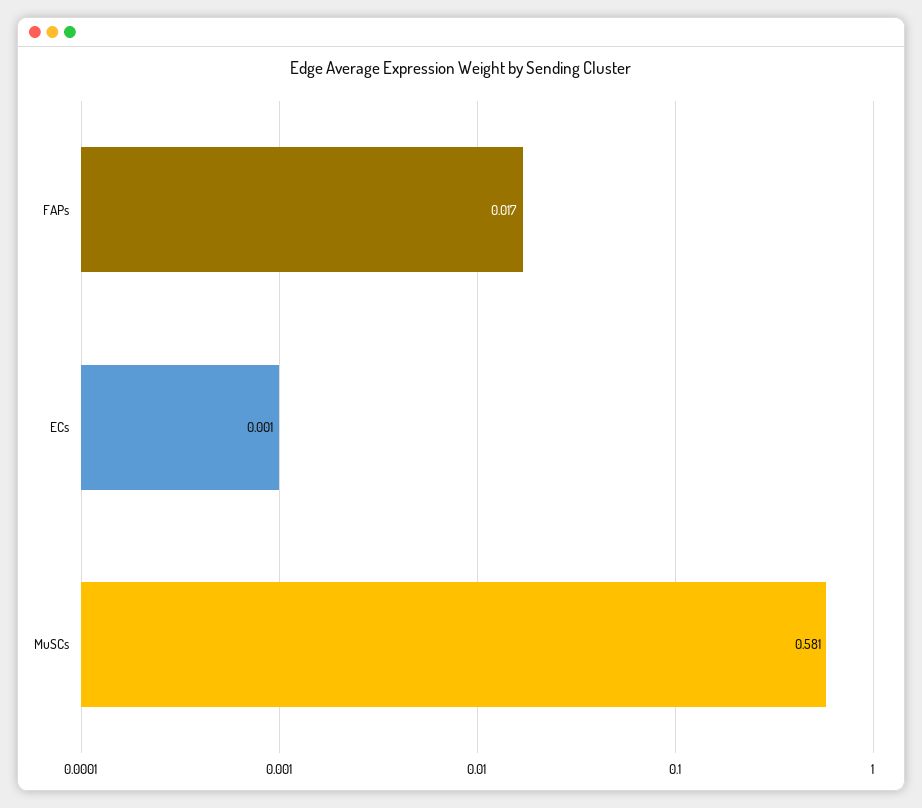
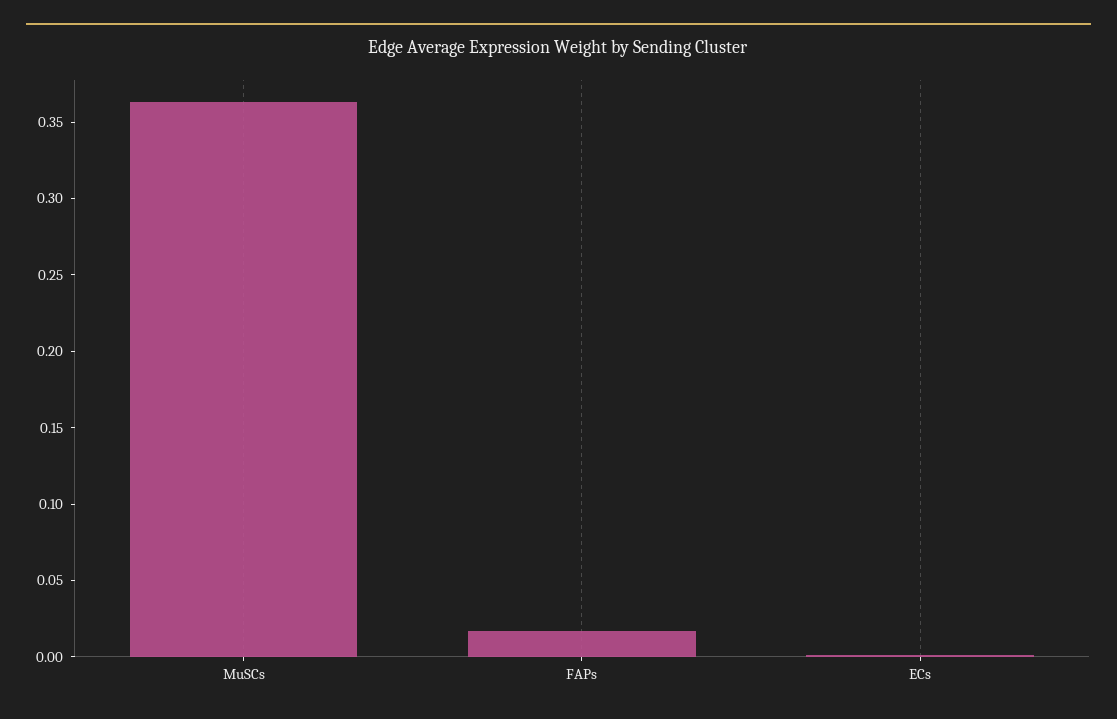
MuSCs: 0.581 -> 0.36

